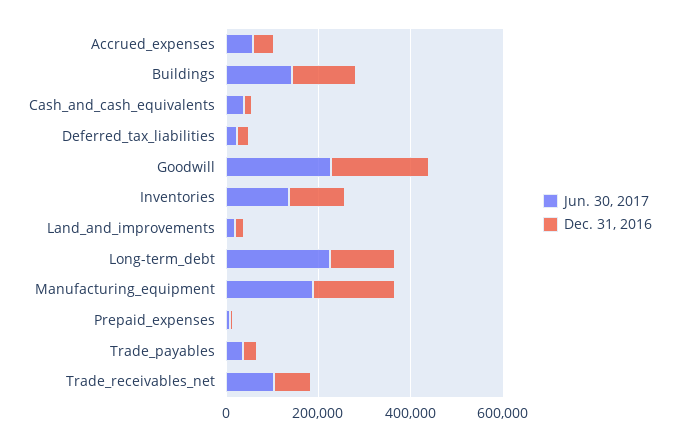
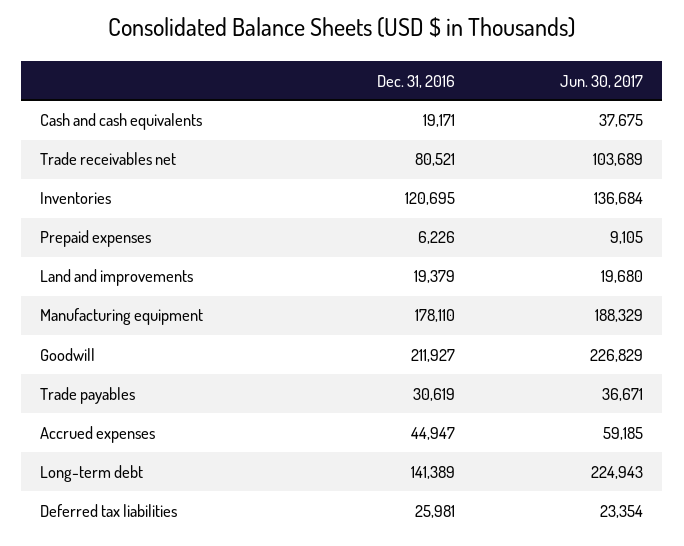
Jun. 30, 2017, Buildings: 150000 -> none
Dec. 31, 2016, Buildings: 150000 -> none

